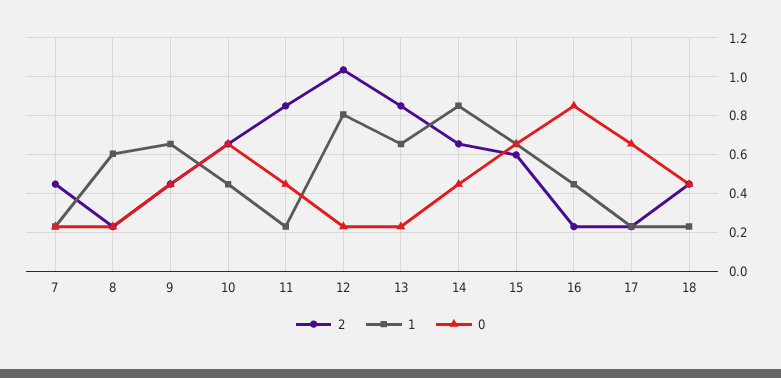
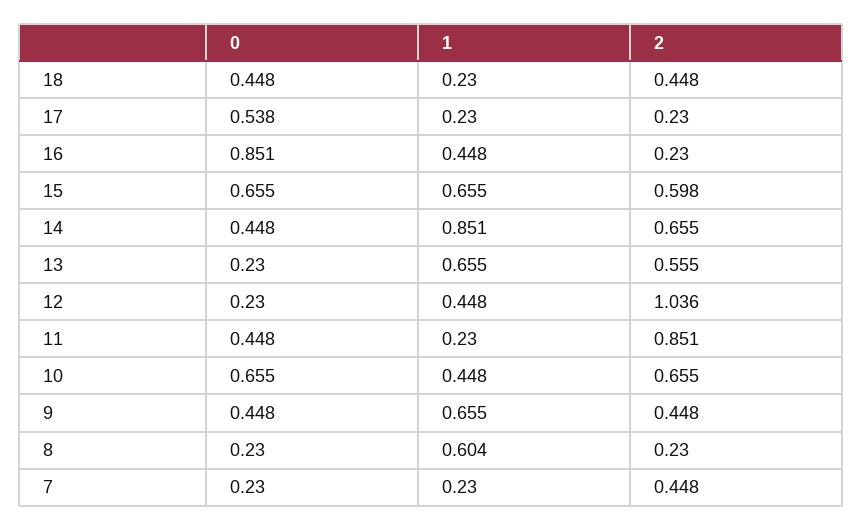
1, 12: 0.8 -> 0.448
2, 13: 0.85 -> 0.555
0, 17: 0.65 -> 0.538

